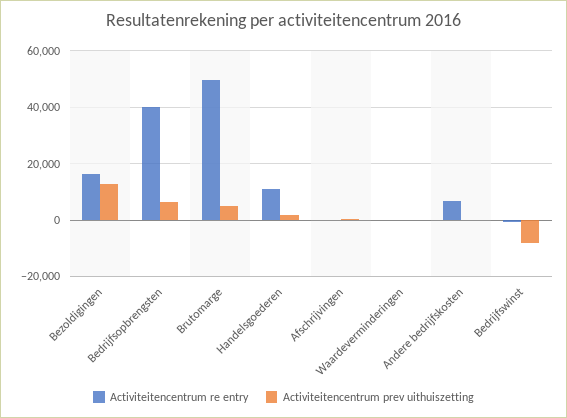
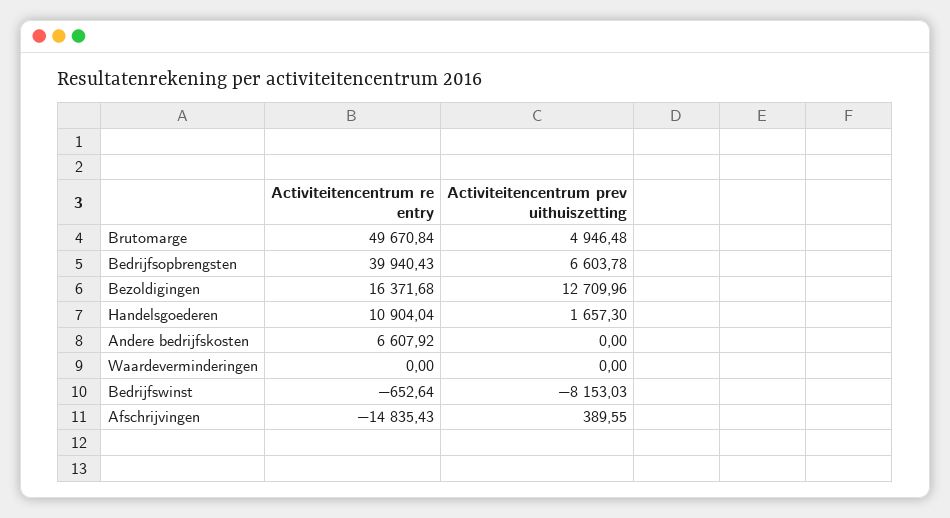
Activiteitencentrum re entry, Afschrijvingen: 0 -> -14835.43

